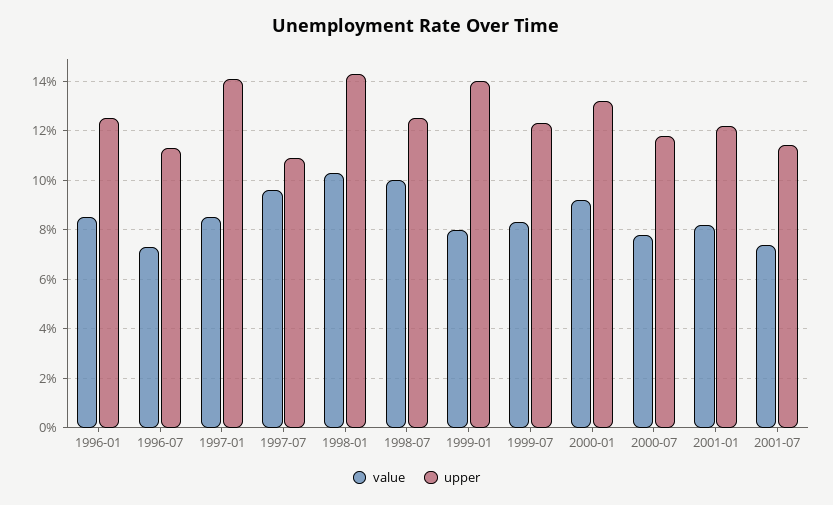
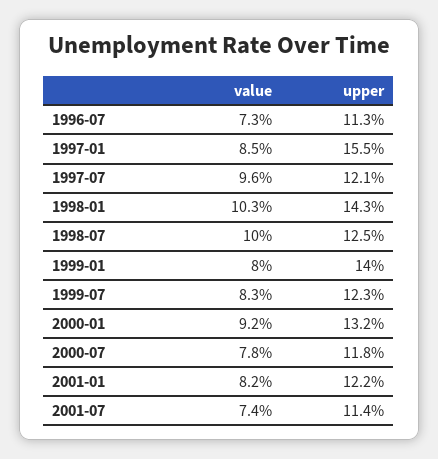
value, 1996-01: 8.5 -> none
upper, 1996-01: 12.5 -> none
upper, 1997-01: 14 -> 15.5
upper, 1997-07: 11 -> 12.1

